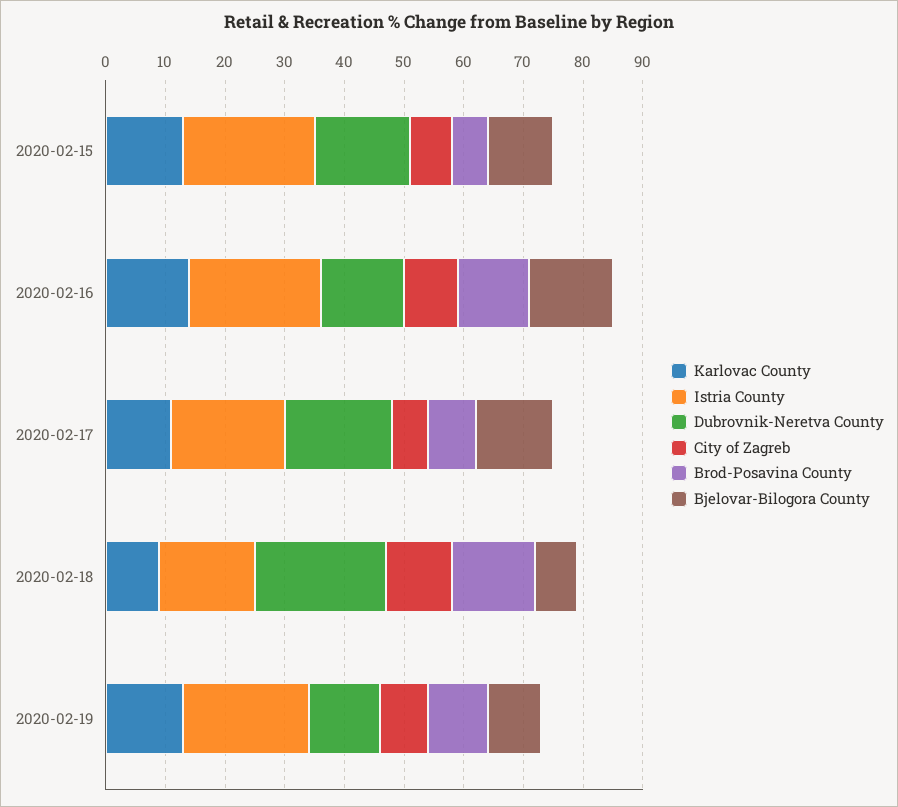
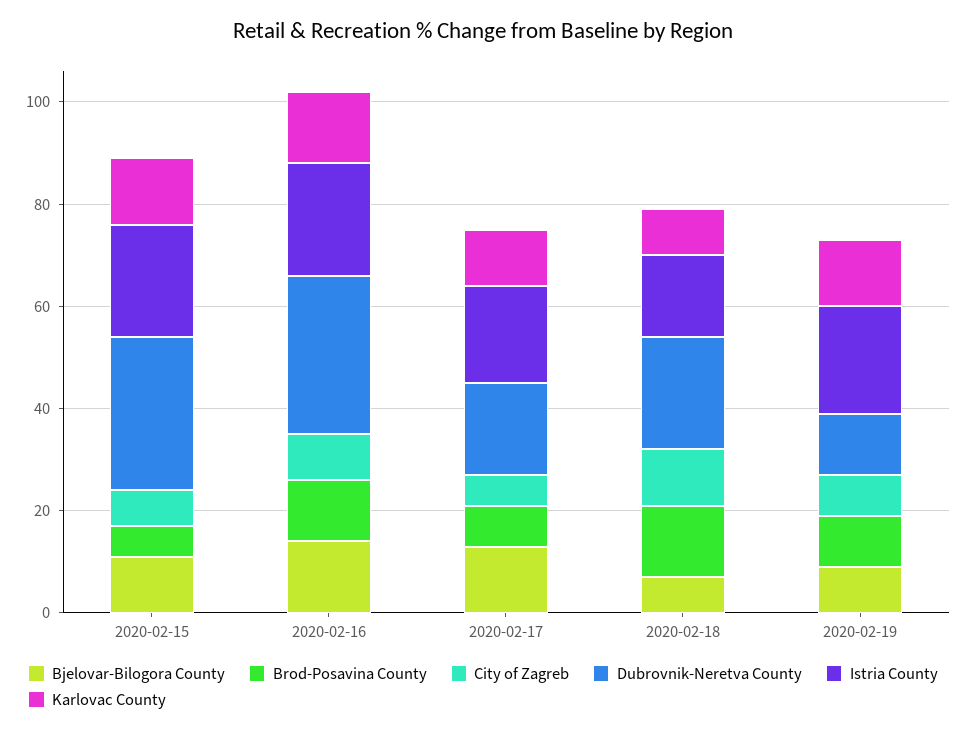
Dubrovnik-Neretva County, 2020-02-15: 15 -> 30
Dubrovnik-Neretva County, 2020-02-16: 15 -> 30

